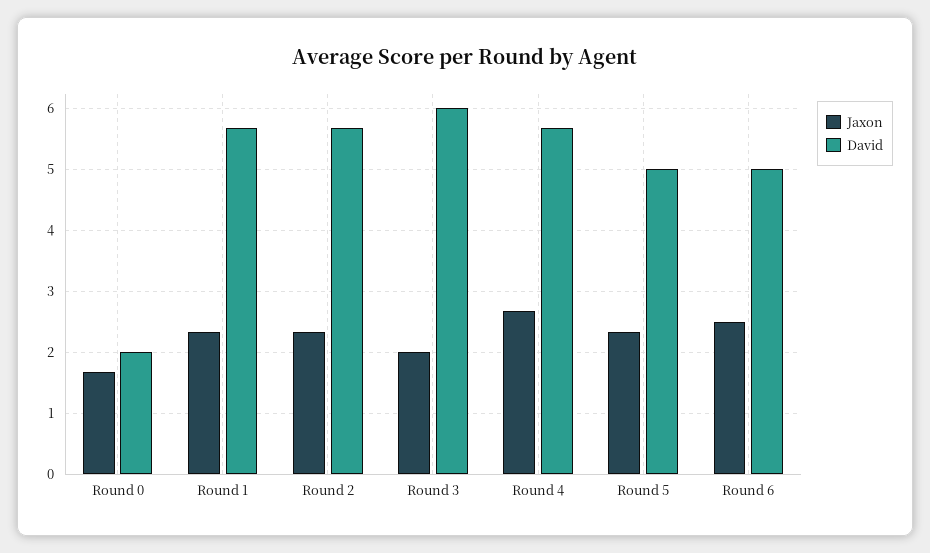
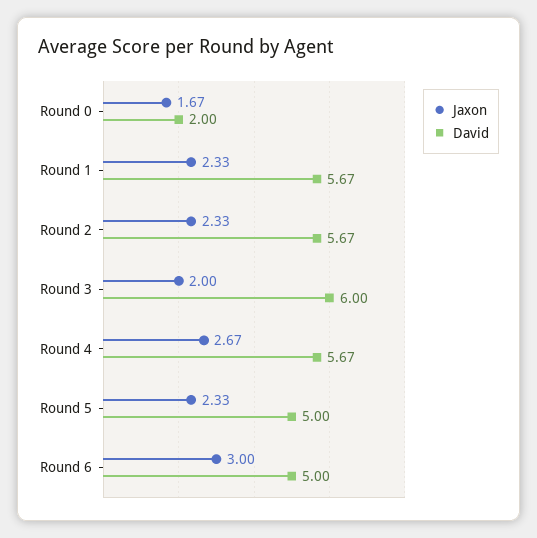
Jaxon, Round 6: 2.5 -> 3

